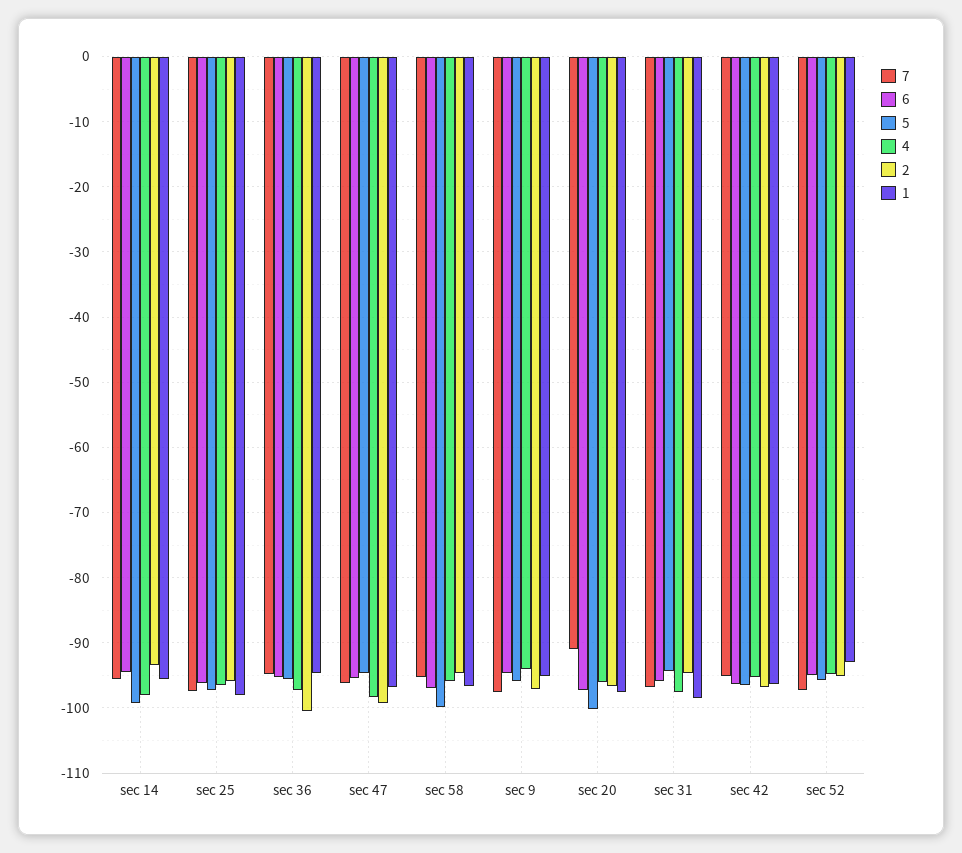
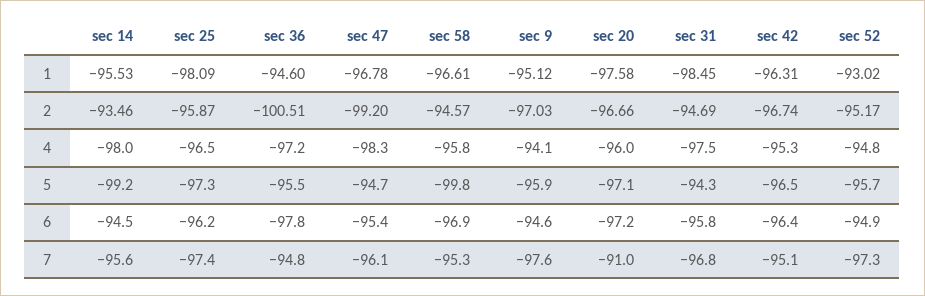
6, sec 36: -95 -> -97.8
5, sec 20: -100 -> -97.1

